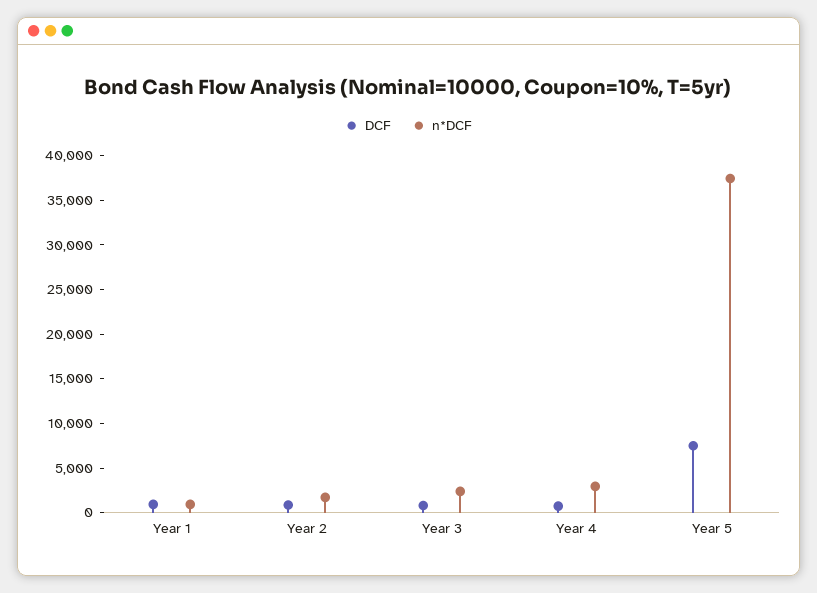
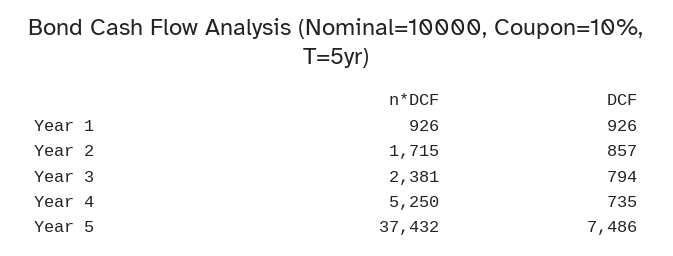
n*DCF, Year 4: 3000 -> 5250

